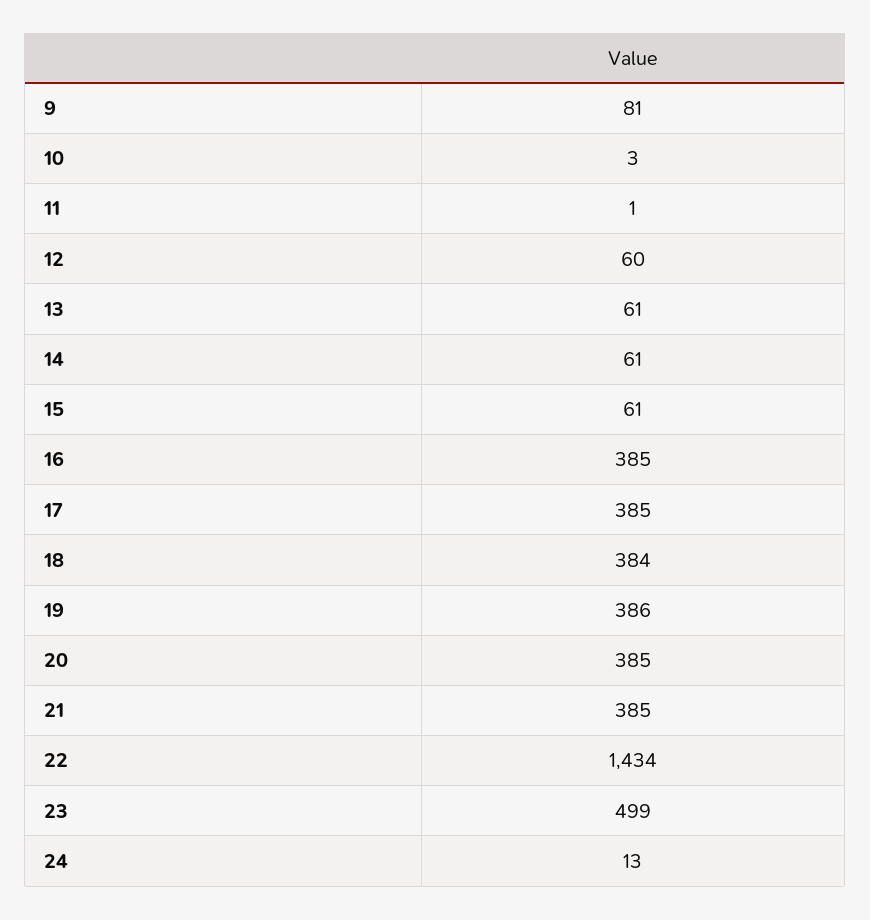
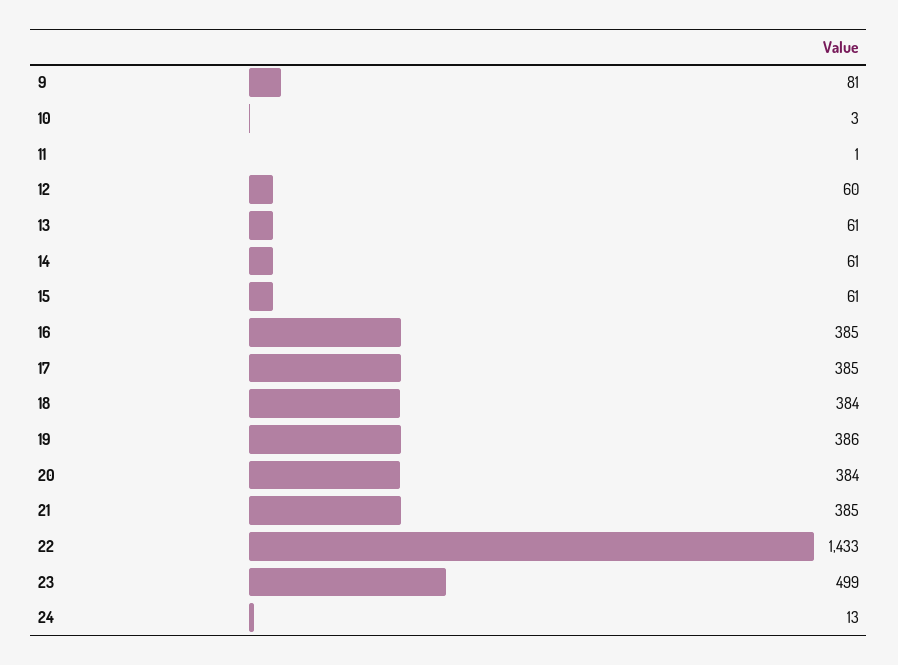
20: 385 -> 384
22: 1434 -> 1433

